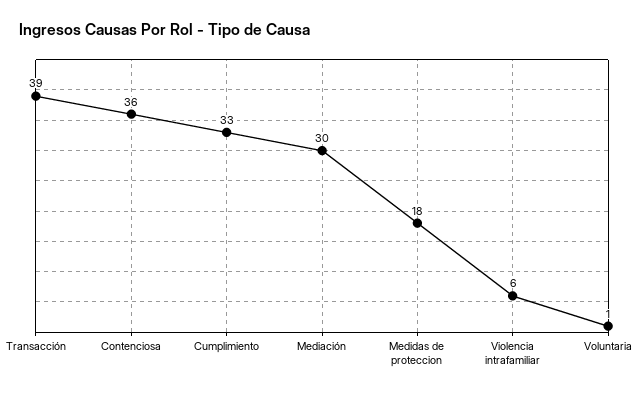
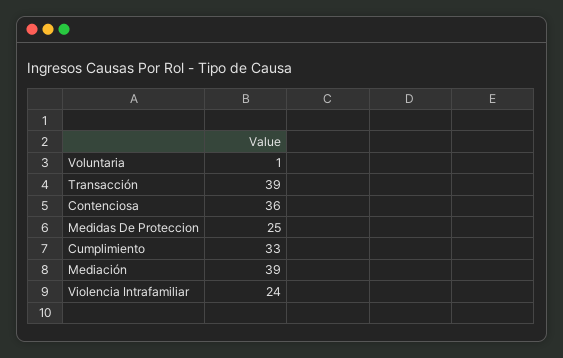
Mediación: 30 -> 39
Medidas de proteccion: 18 -> 25
Violencia intrafamiliar: 6 -> 24

